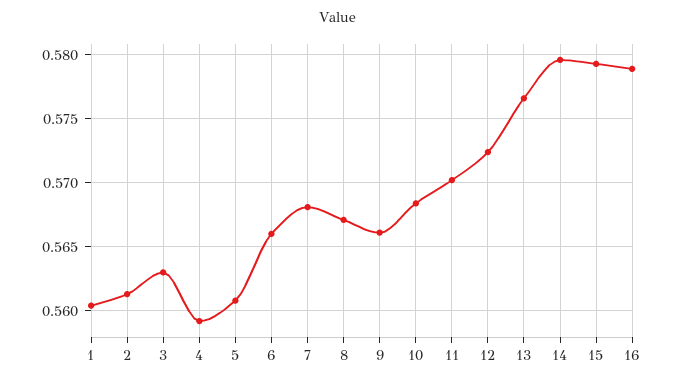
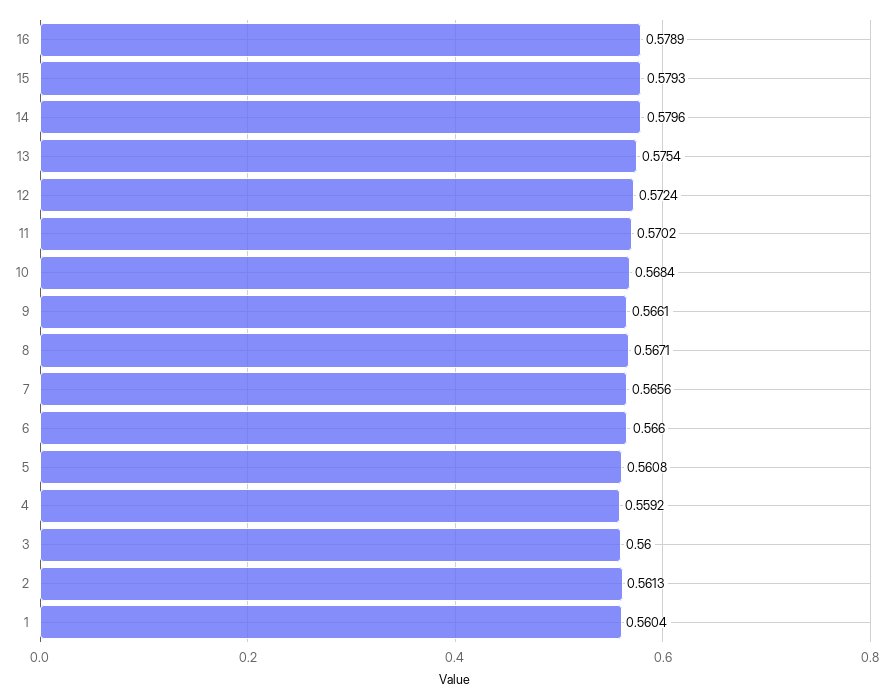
3: 0.563 -> 0.56
7: 0.568 -> 0.5656
13: 0.5765 -> 0.5754

